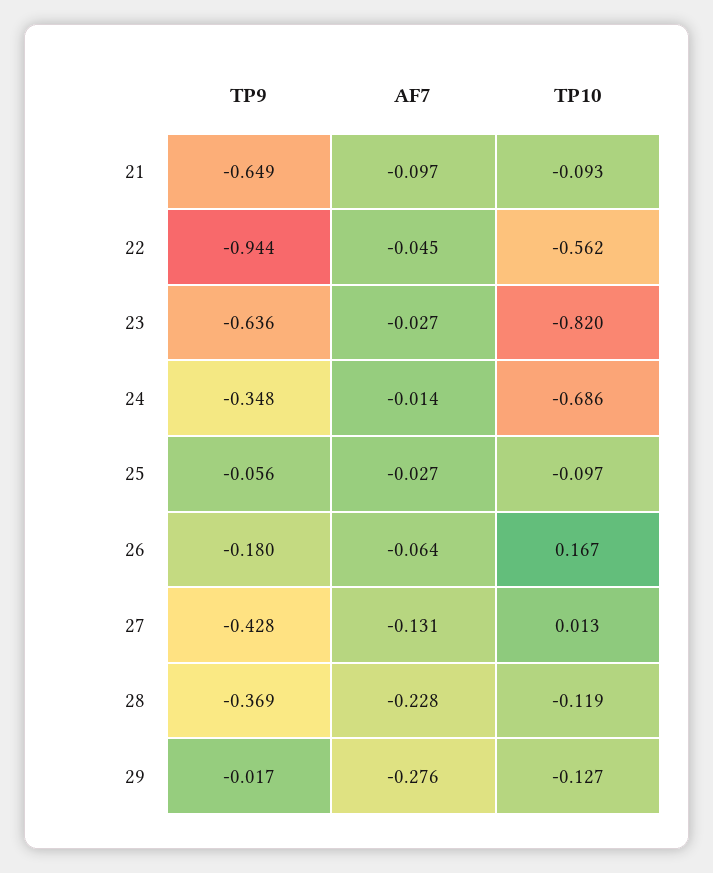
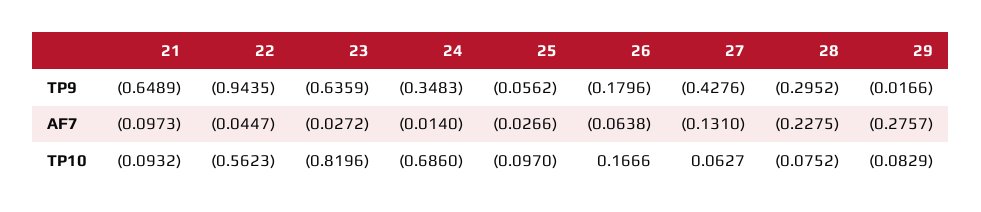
TP10, 27: 0.013 -> 0.0627
TP9, 28: -0.369 -> -0.2952
TP10, 28: -0.119 -> -0.0752
TP10, 29: -0.127 -> -0.0829

